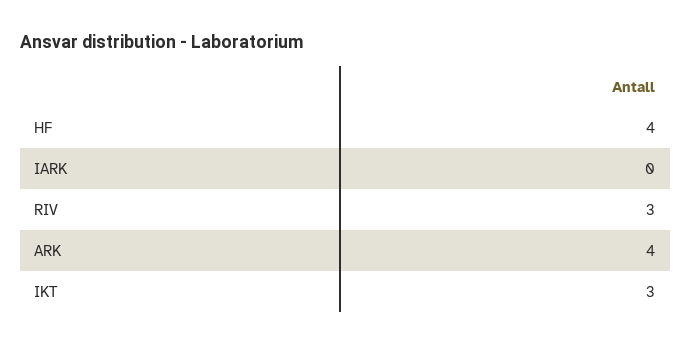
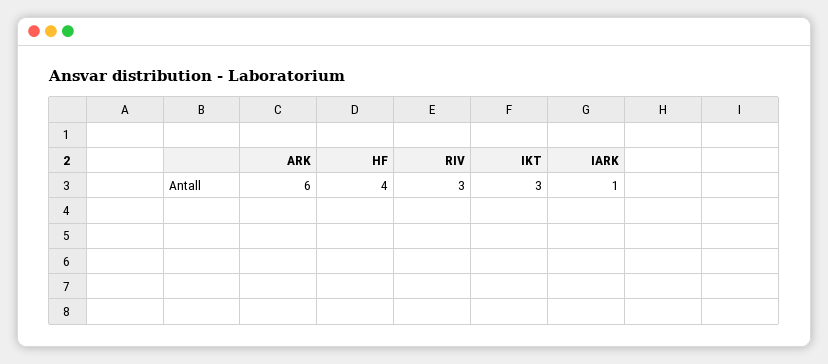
IARK: 0 -> 1
ARK: 4 -> 6

